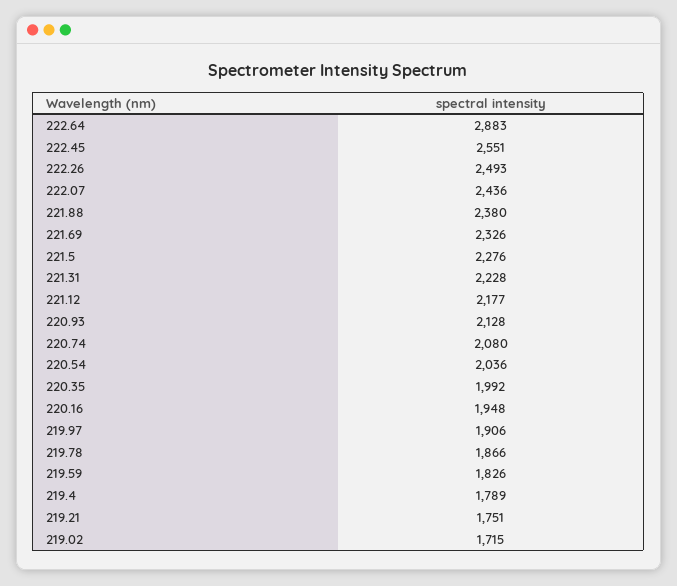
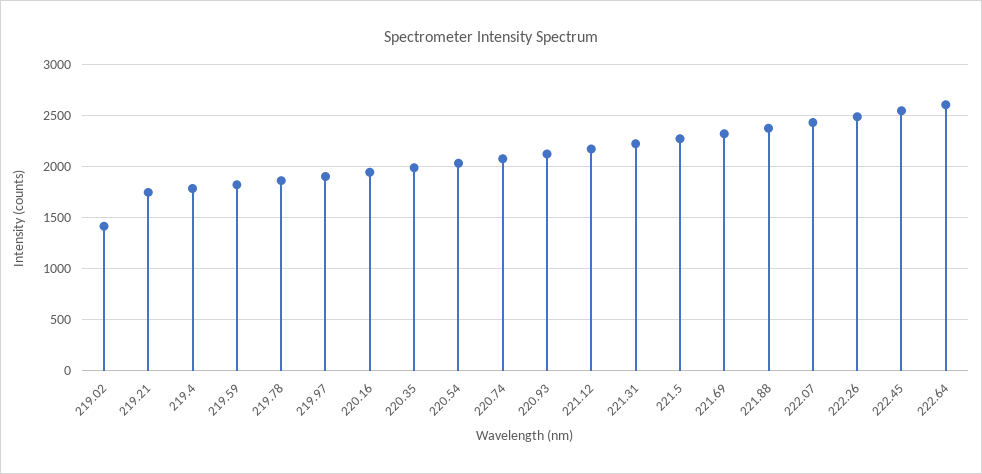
222.64: 2883 -> 2600
219.02: 1715 -> 1400

